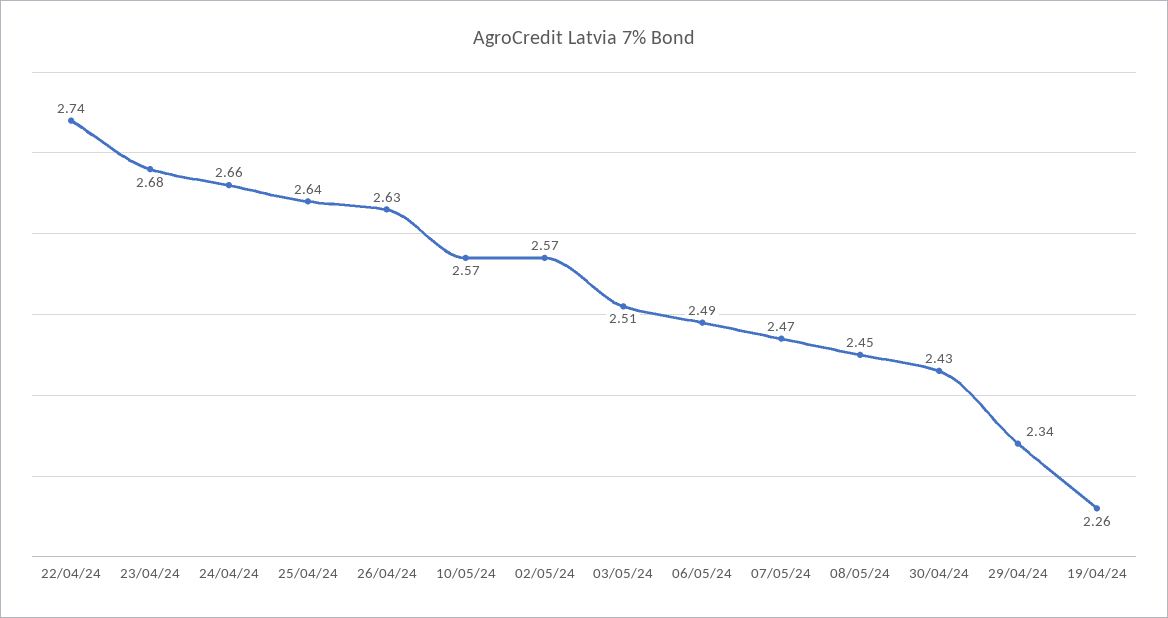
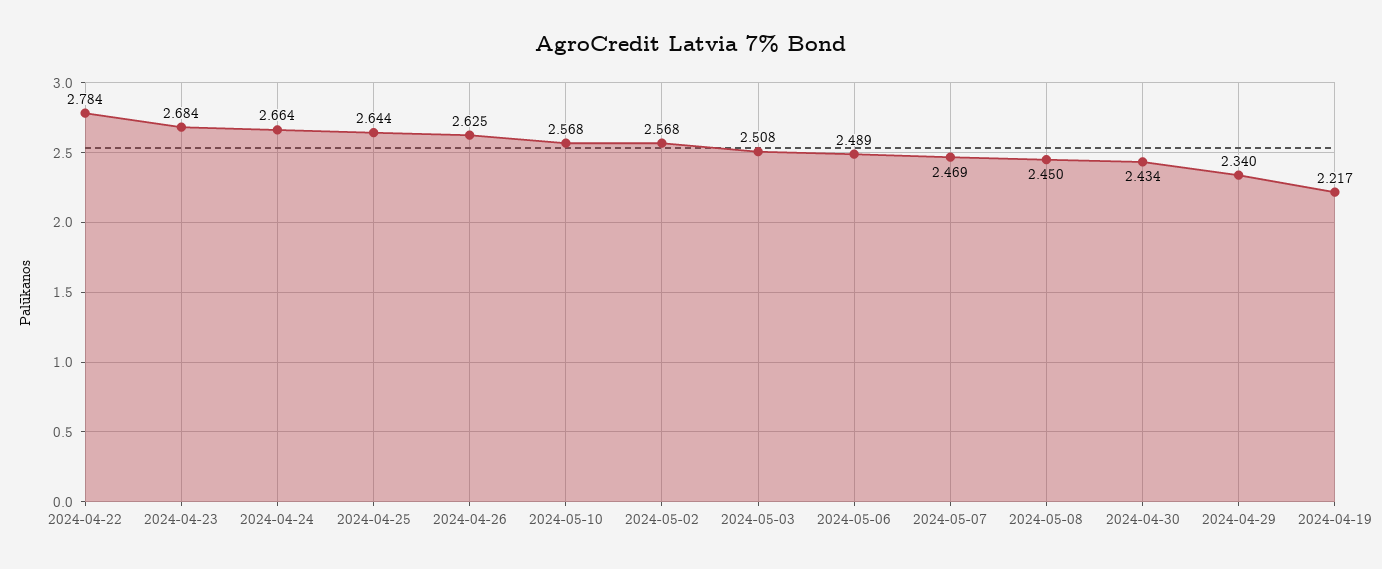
22/04/24: 2.74 -> 2.784
19/04/24: 2.26 -> 2.217

